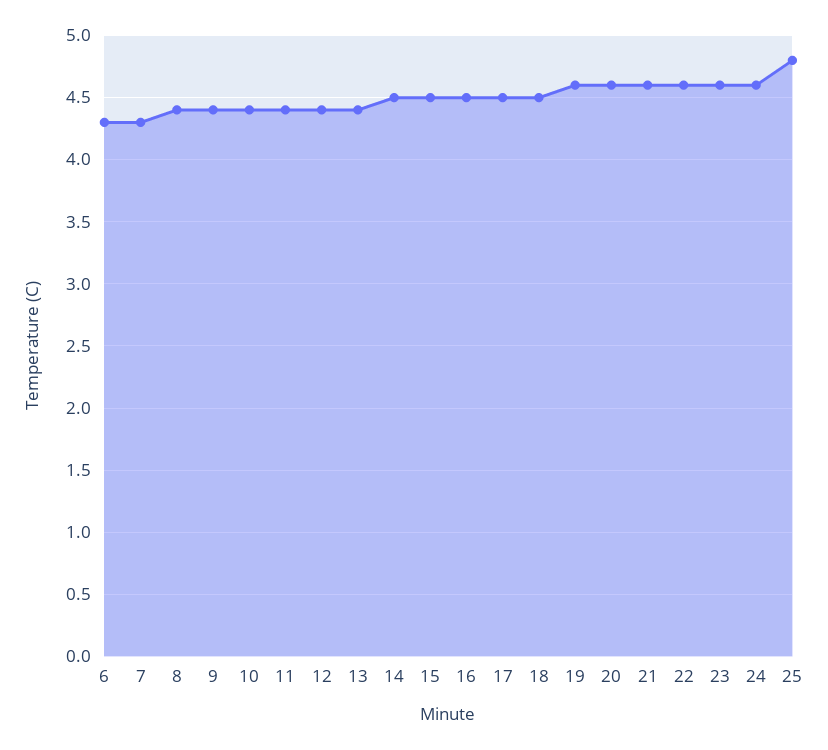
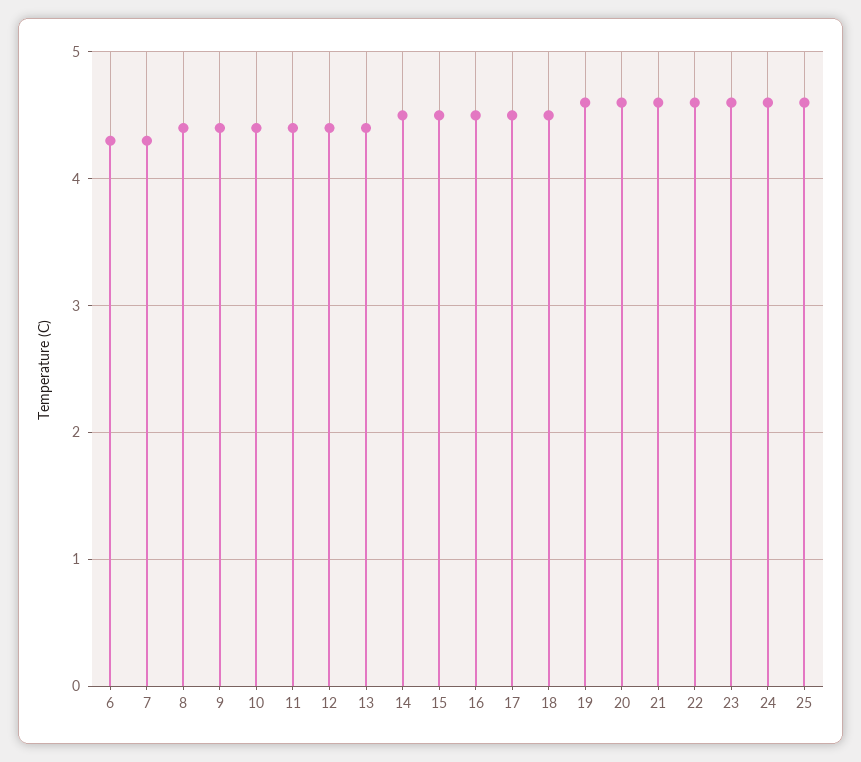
25: 4.8 -> 4.6

